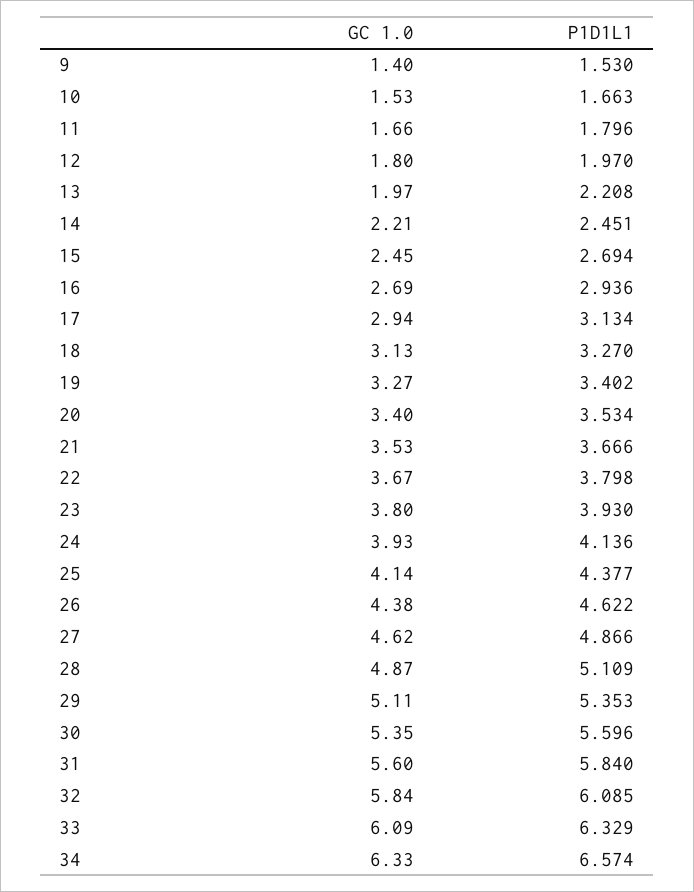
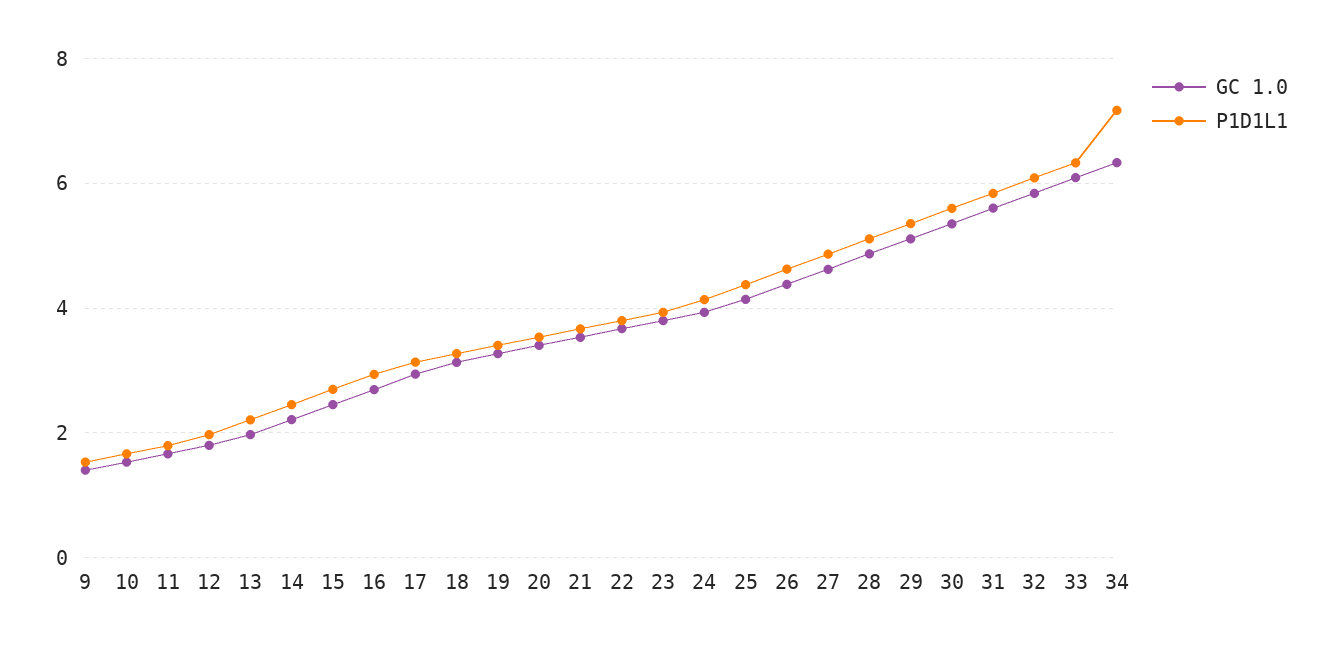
P1D1L1, 34: 6.574 -> 7.2

